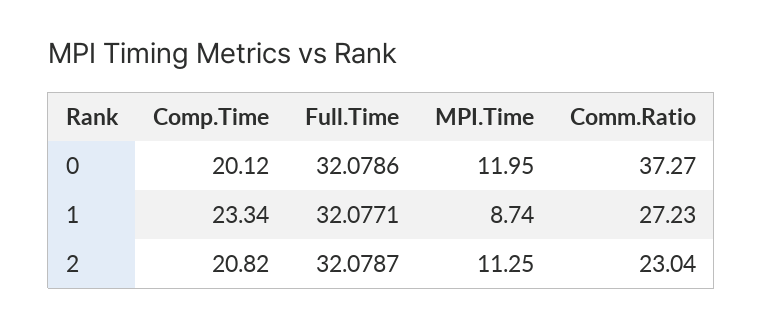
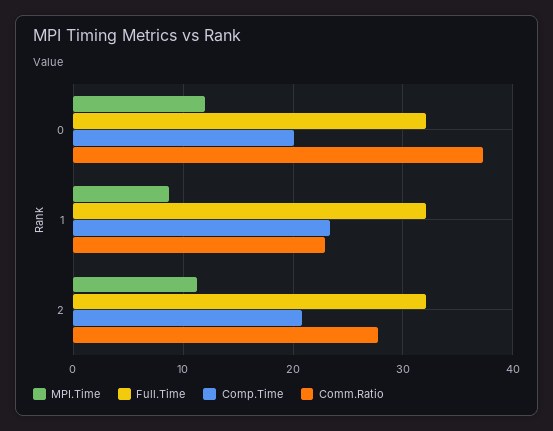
Comm.Ratio, 1: 27.23 -> 23
Comm.Ratio, 2: 23.04 -> 28

